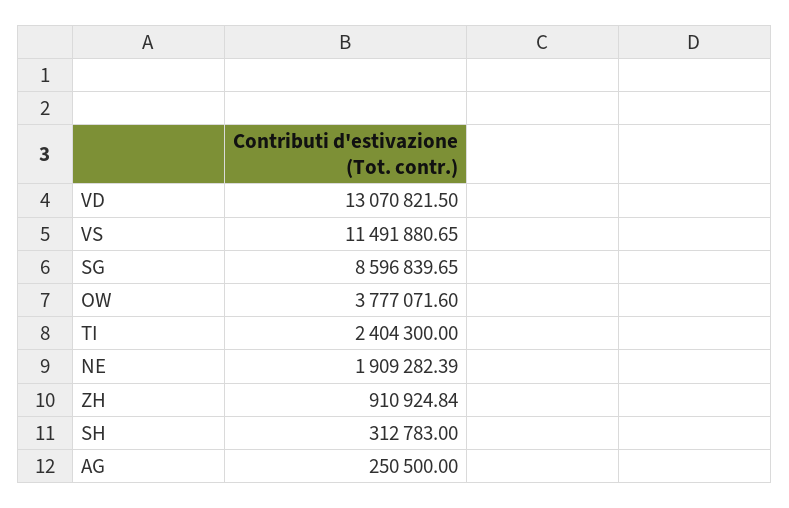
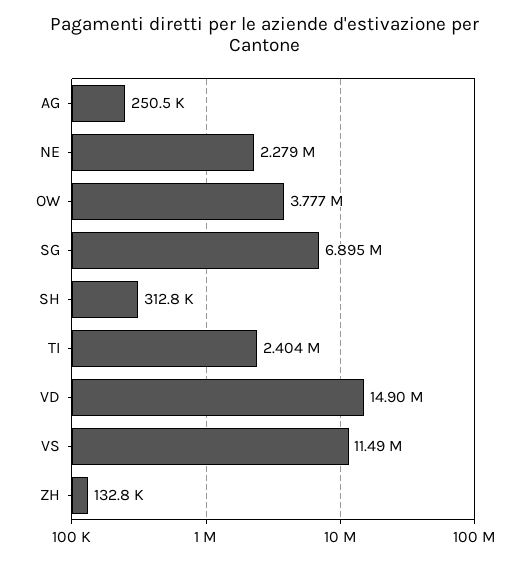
VD: 13070821.5 -> 14900000
SG: 8596839.65 -> 6895000
NE: 1909282.39 -> 2279000
ZH: 910924.84 -> 132800

